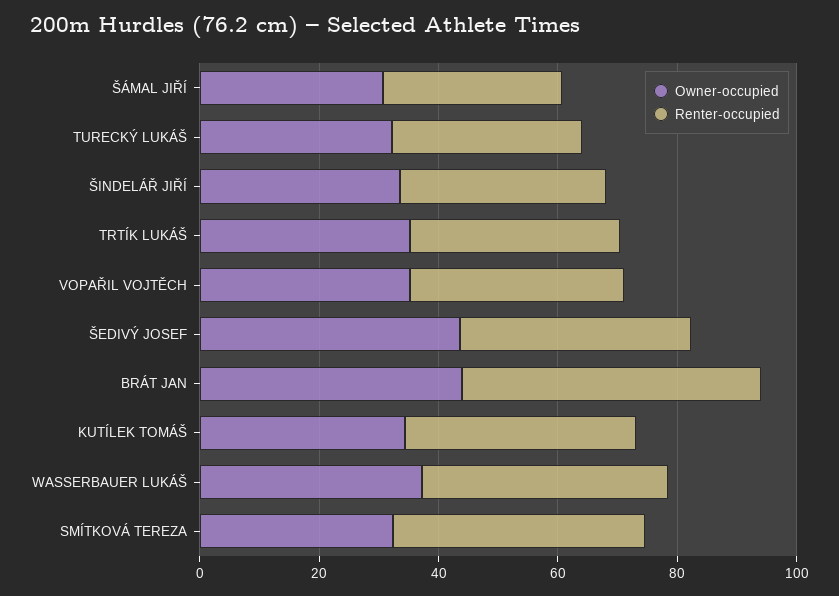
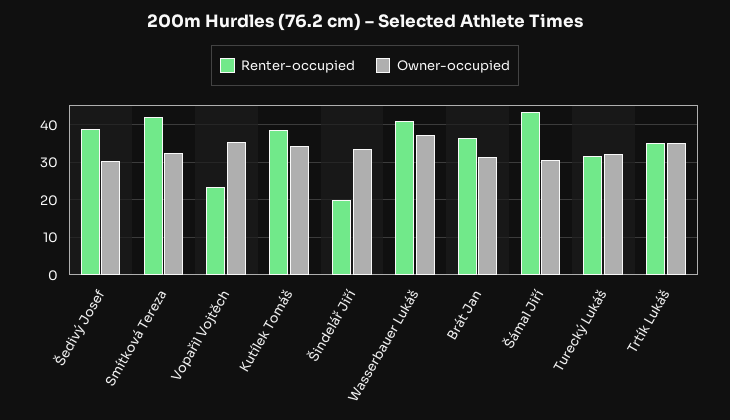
Renter-occupied, ŠÁMAL JIŘÍ: 30 -> 44
Renter-occupied, ŠINDELÁŘ JIŘÍ: 35 -> 20
Renter-occupied, VOPAŘIL VOJTĚCH: 35 -> 24
Owner-occupied, ŠEDIVÝ JOSEF: 45 -> 30
Owner-occupied, BRÁT JAN: 45 -> 32
Renter-occupied, BRÁT JAN: 50 -> 36

